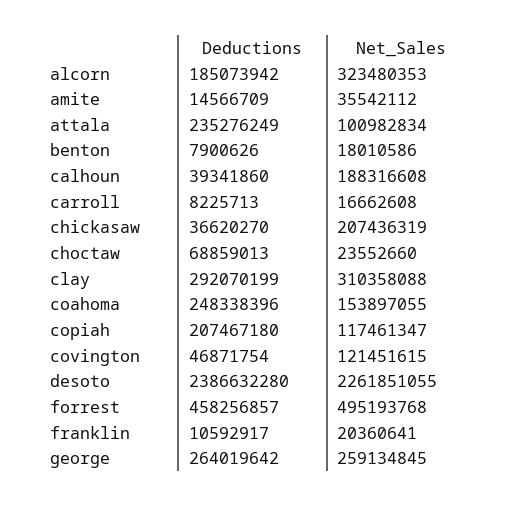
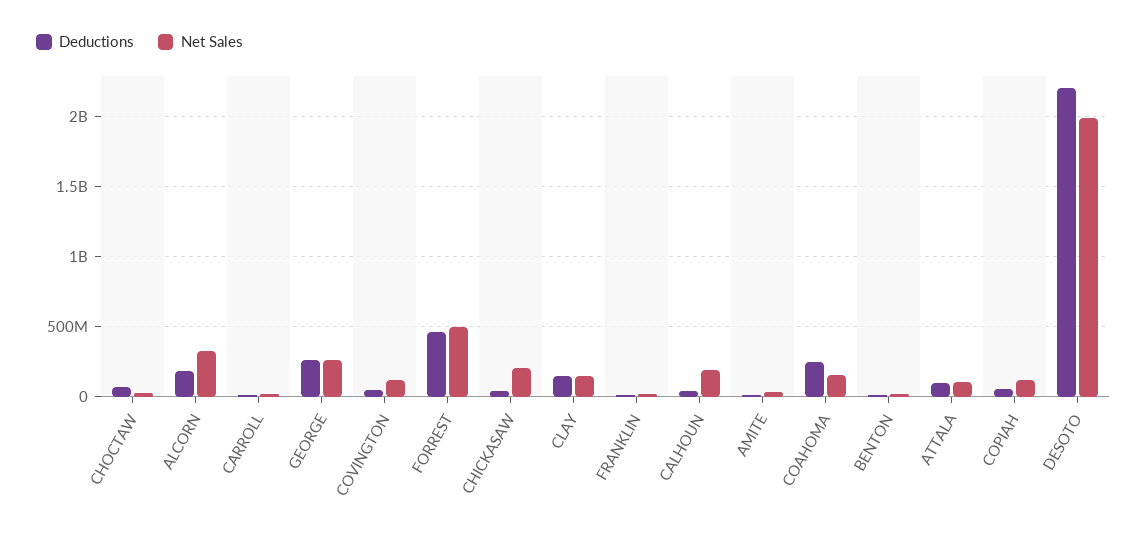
Deductions, attala: 235276249 -> 100000000
Deductions, clay: 292070199 -> 150000000
Net_Sales, clay: 310358088 -> 150000000
Deductions, copiah: 207467180 -> 50000000
Deductions, desoto: 2386632280 -> 2200000000
Net_Sales, desoto: 2261851055 -> 2000000000

